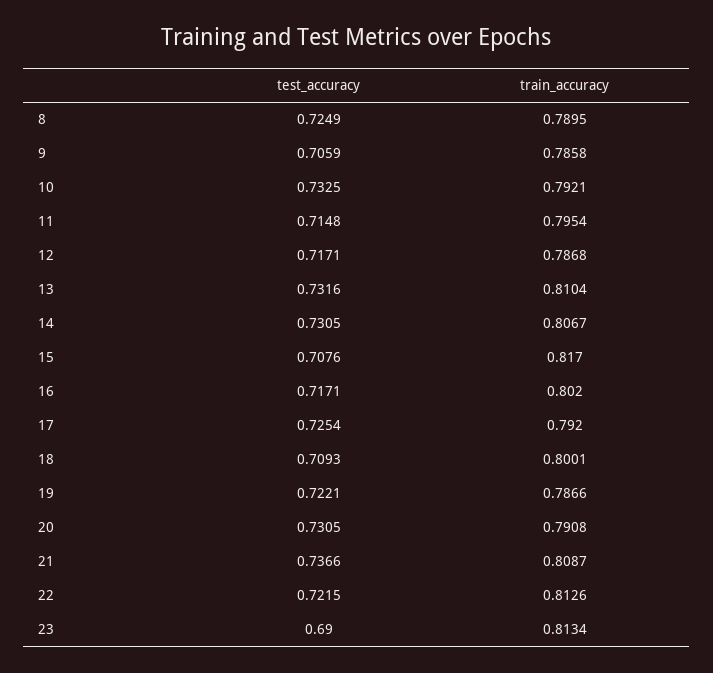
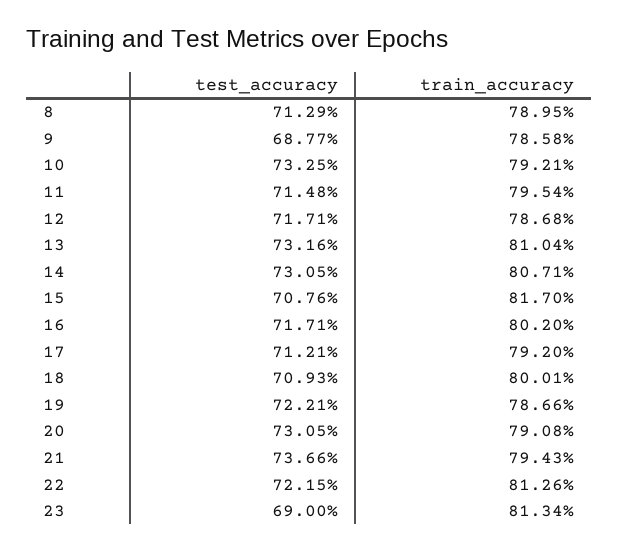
test_accuracy, 8: 0.7249 -> 0.7129
test_accuracy, 9: 0.7059 -> 0.6877
train_accuracy, 14: 0.8067 -> 0.8071
test_accuracy, 17: 0.7254 -> 0.7121
train_accuracy, 21: 0.8087 -> 0.7943

